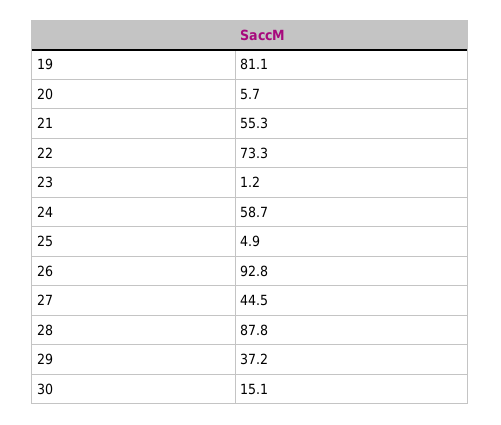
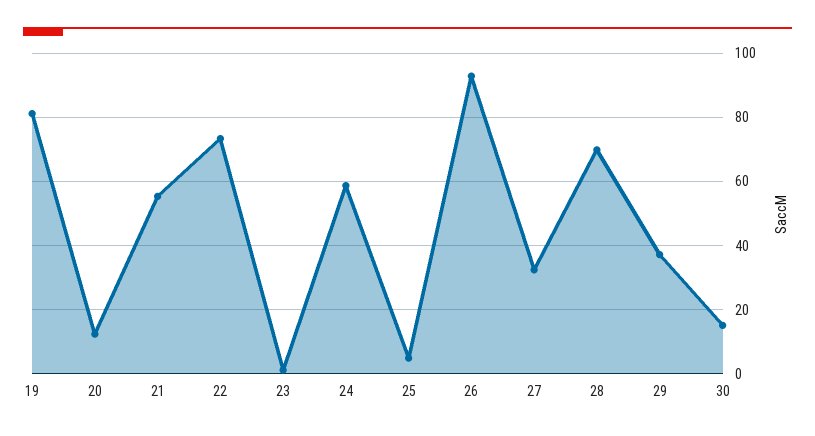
20: 5.7 -> 12
27: 44.5 -> 32
28: 87.8 -> 70

